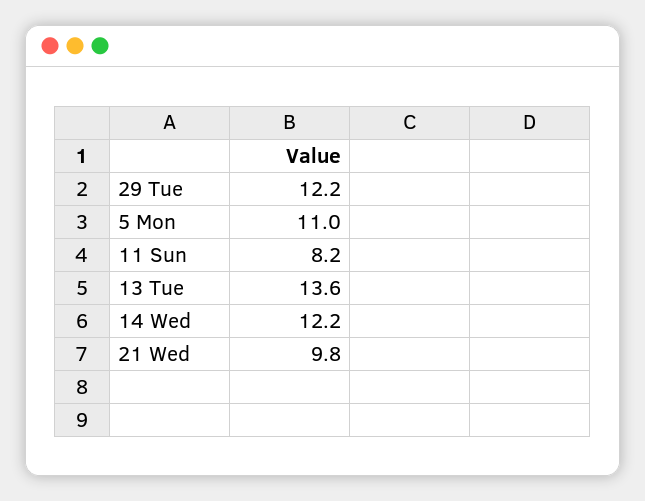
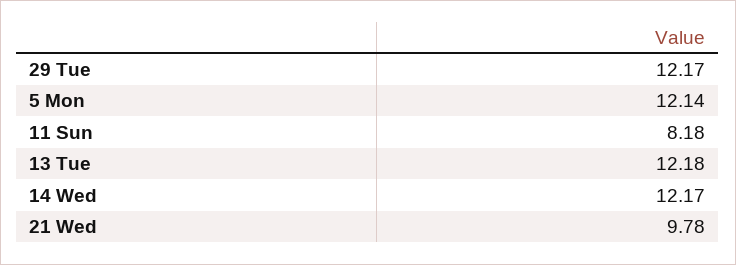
5 Mon: 11 -> 12.14
13 Tue: 13.6 -> 12.18

